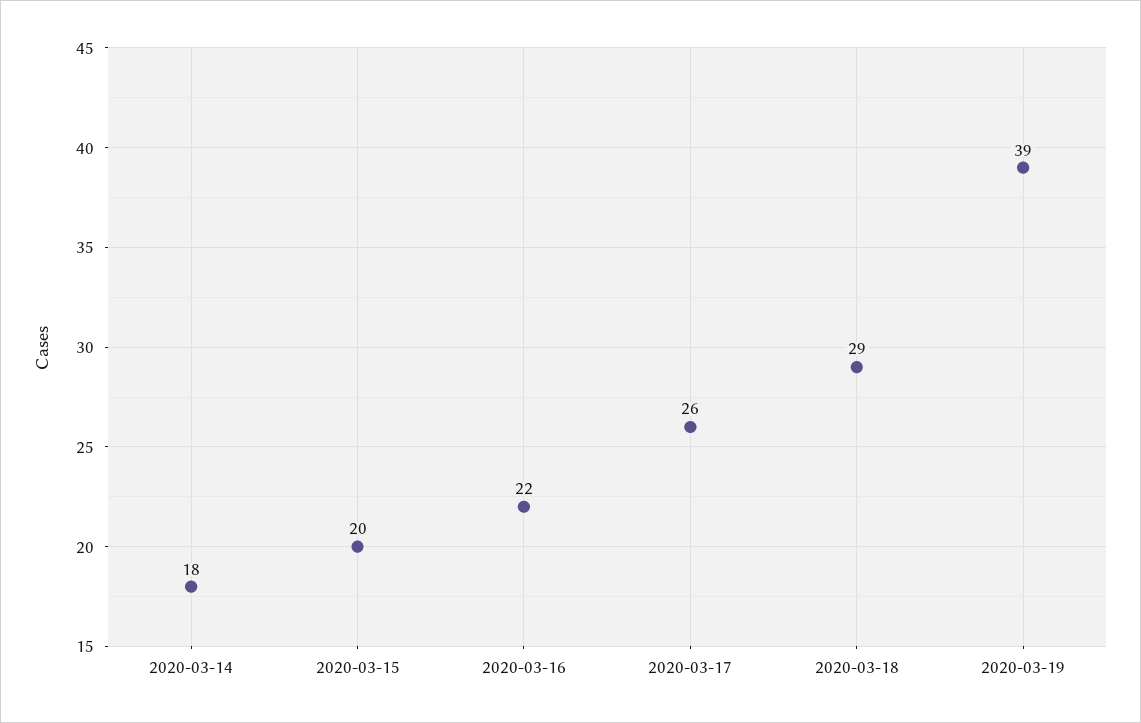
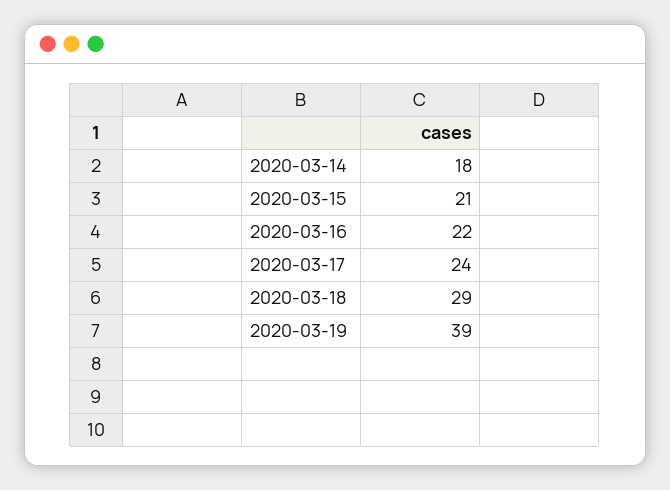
2020-03-15: 20 -> 21
2020-03-17: 26 -> 24

